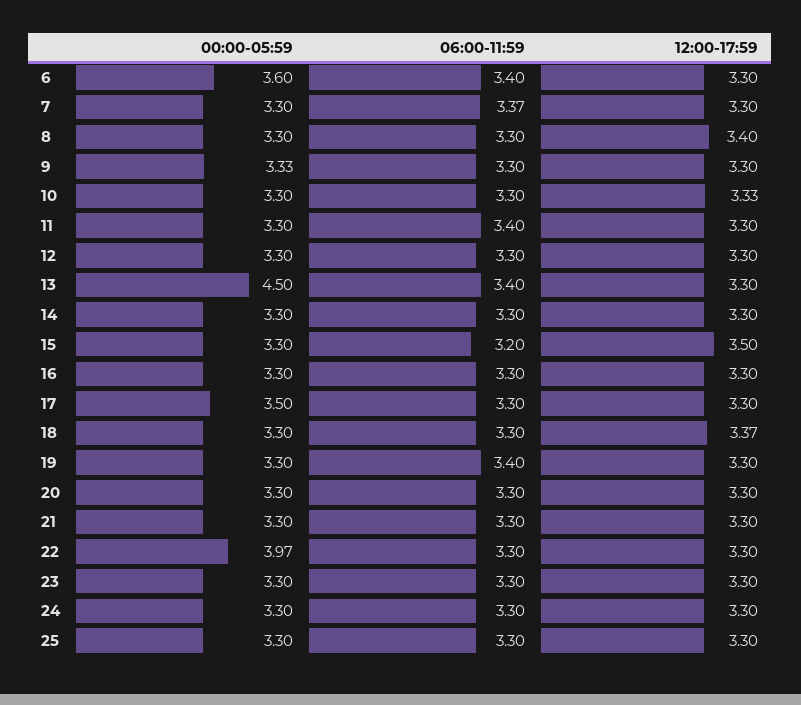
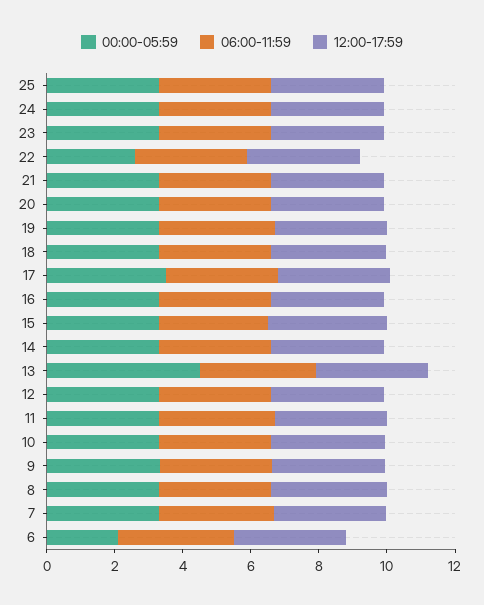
00:00-05:59, 6: 3.6 -> 2
00:00-05:59, 22: 3.97 -> 2.5

